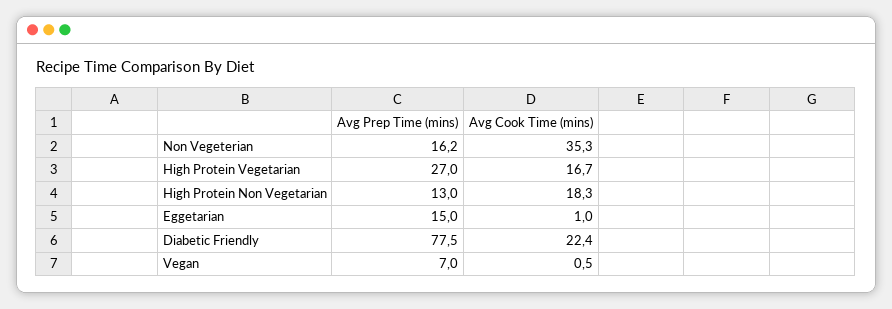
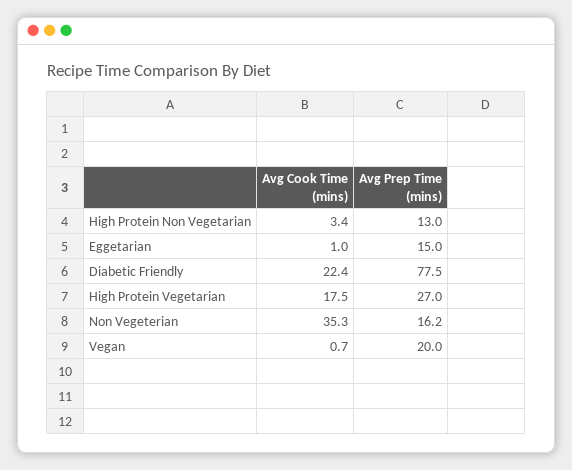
Avg Cook Time (mins), High Protein Vegetarian: 16.7 -> 17.5
Avg Cook Time (mins), High Protein Non Vegetarian: 18.3 -> 3.4
Avg Prep Time (mins), Vegan: 7 -> 20
Avg Cook Time (mins), Vegan: 0.5 -> 0.7

